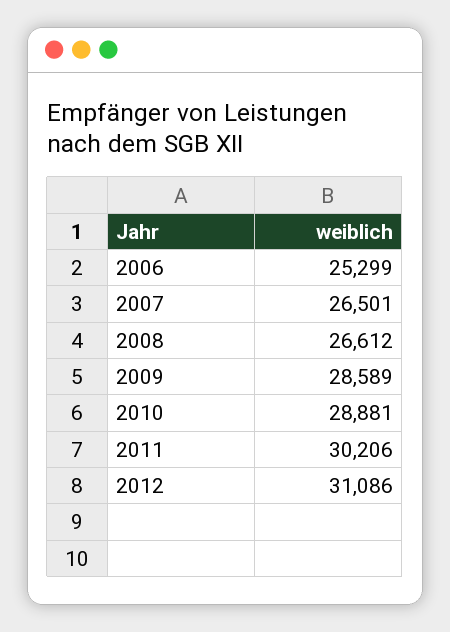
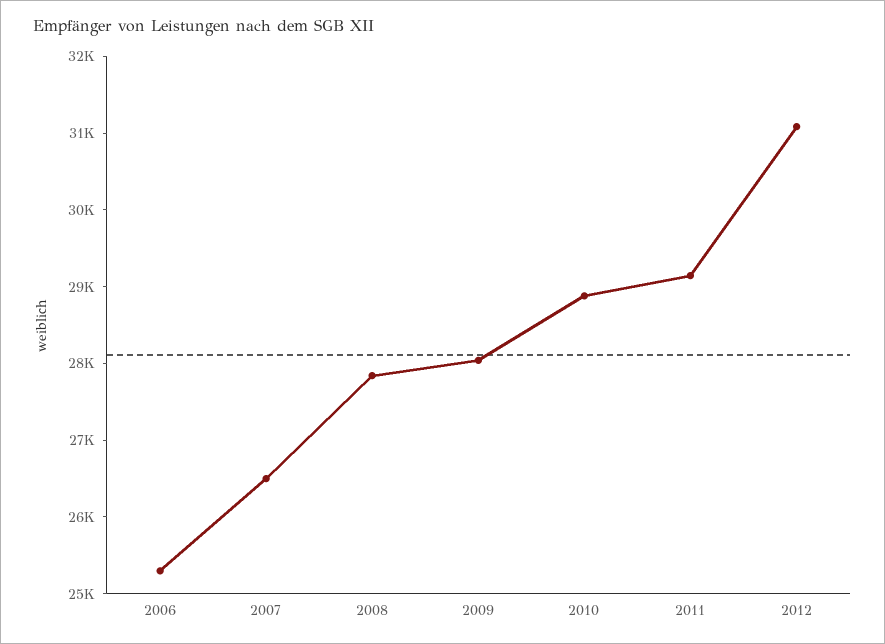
2008: 26612 -> 27800
2009: 28589 -> 28000
2011: 30206 -> 29200

